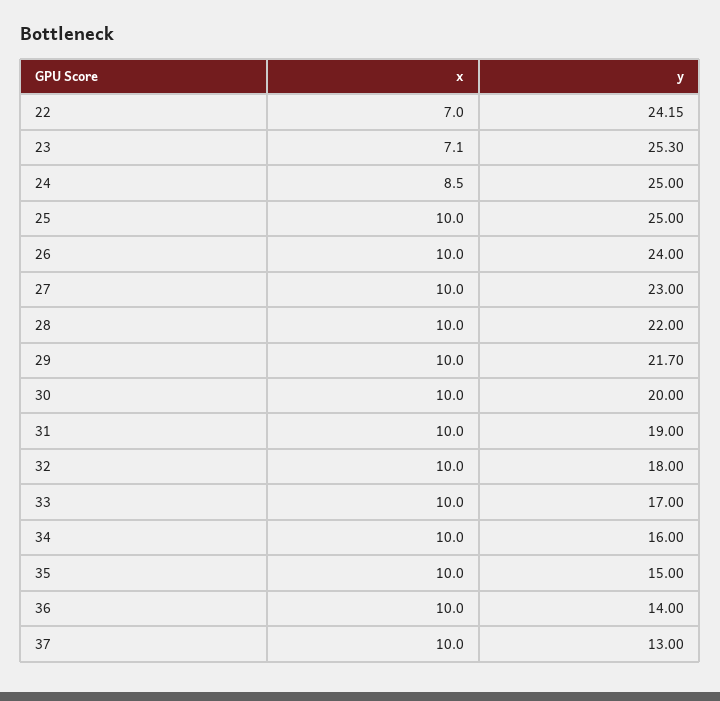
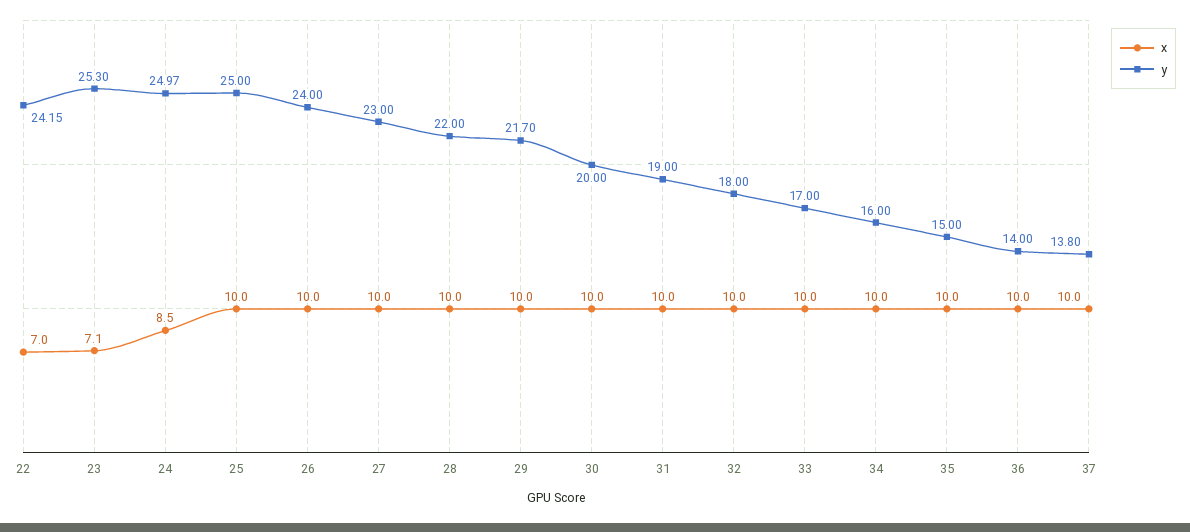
y, 24: 25 -> 24.97
y, 37: 13 -> 13.8

